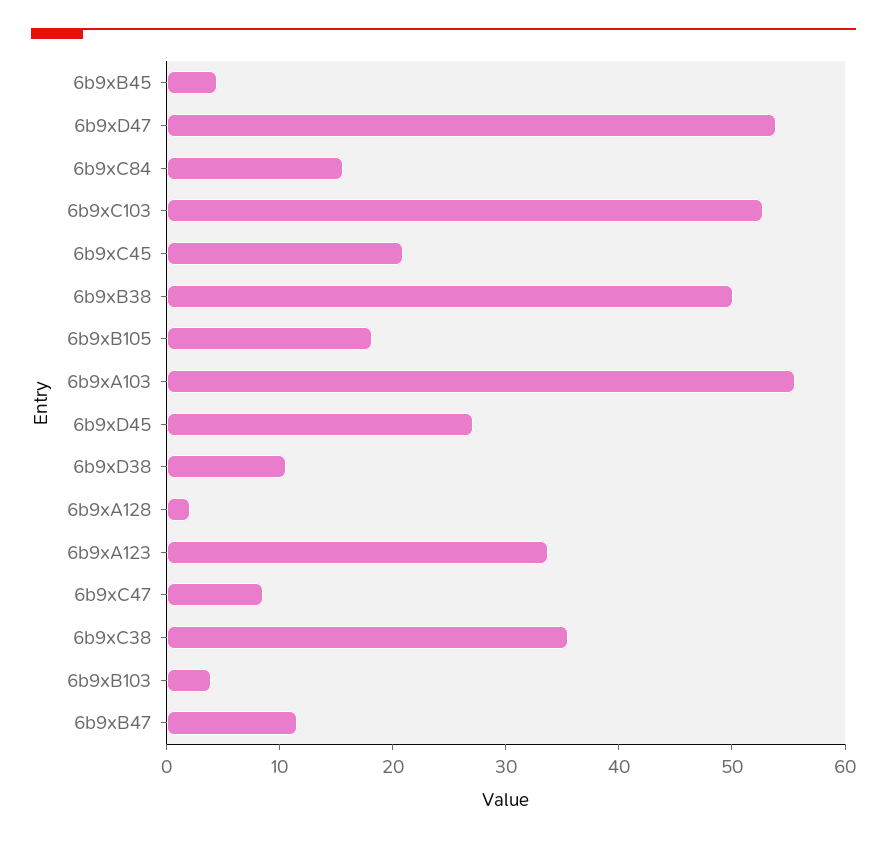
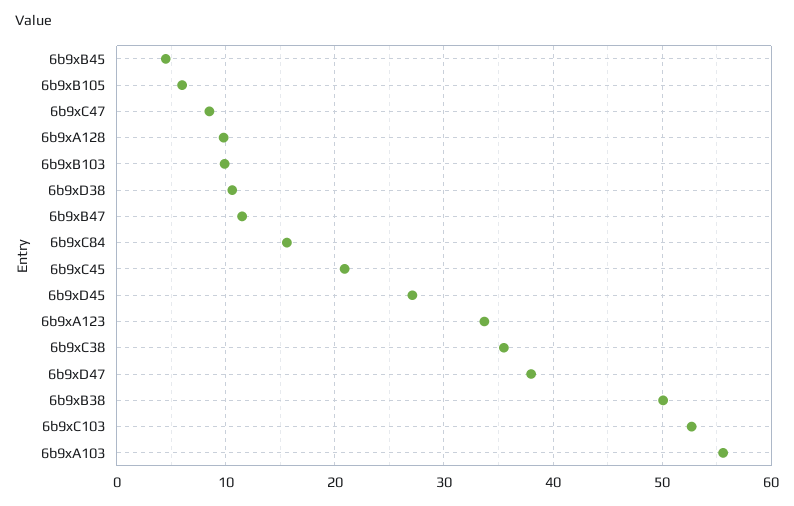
6b9xD47: 54 -> 38
6b9xB105: 18 -> 6
6b9xA128: 2 -> 10
6b9xB103: 4 -> 10

